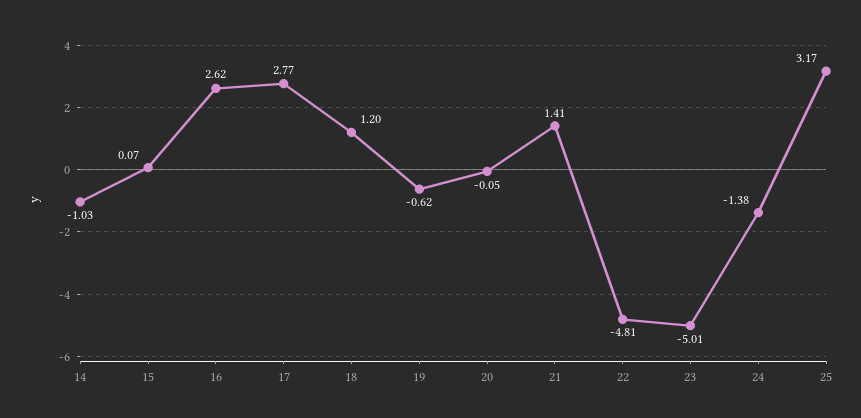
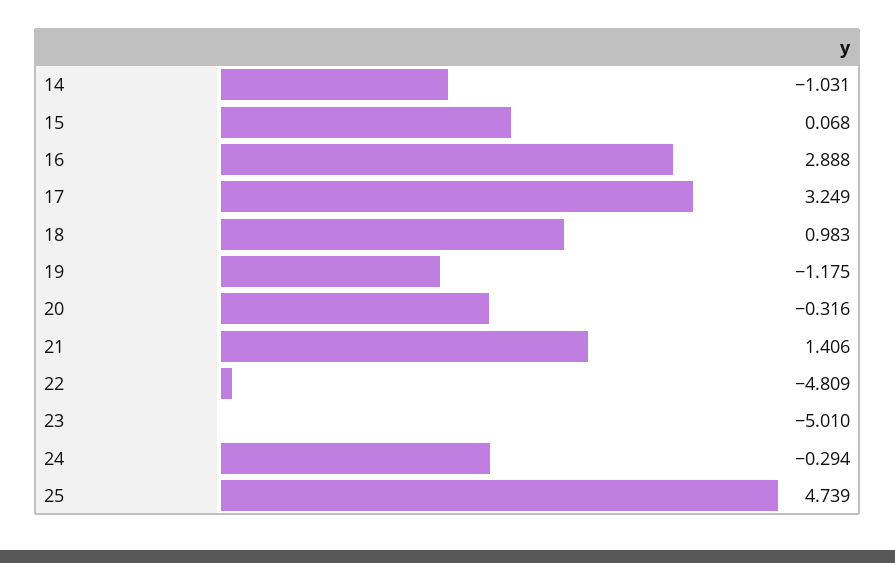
16: 2.62 -> 2.888
17: 2.77 -> 3.249
18: 1.2 -> 0.983
19: -0.62 -> -1.175
20: -0.05 -> -0.316
24: -1.38 -> -0.294
25: 3.17 -> 4.739

